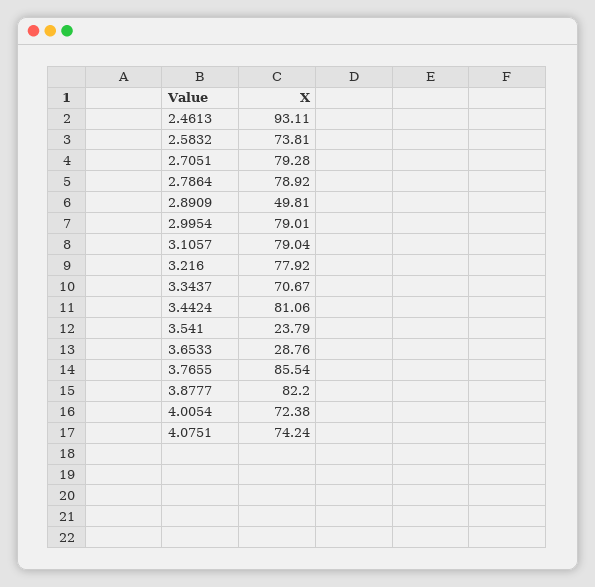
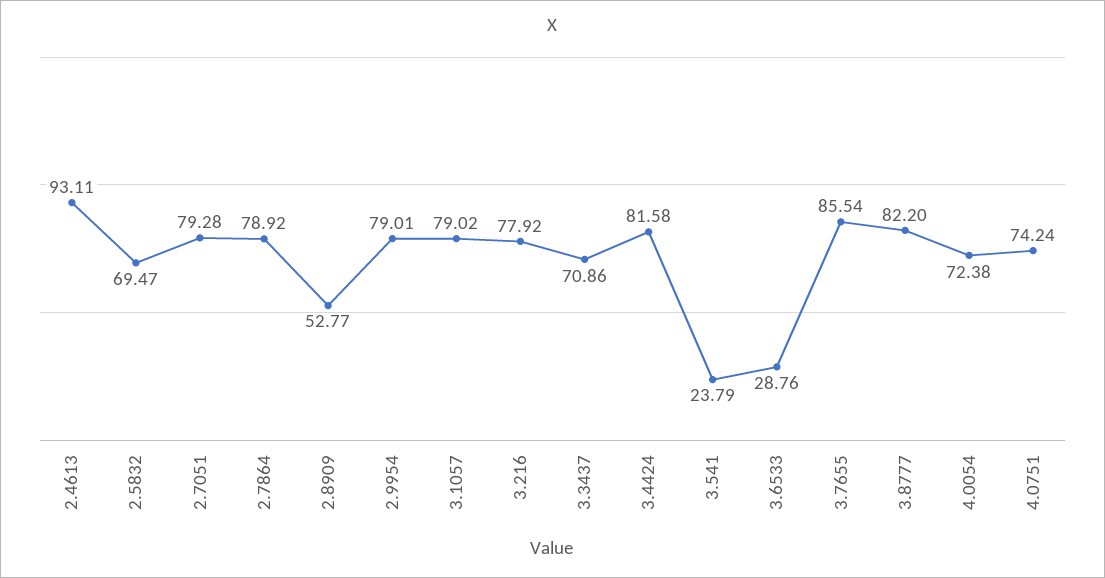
2.5832: 73.81 -> 69.47
2.8909: 49.81 -> 52.77
3.1057: 79.04 -> 79.02
3.3437: 70.67 -> 70.86
3.4424: 81.06 -> 81.58

